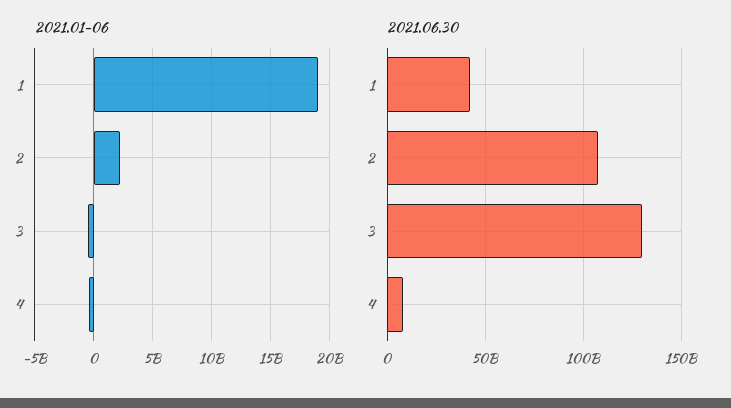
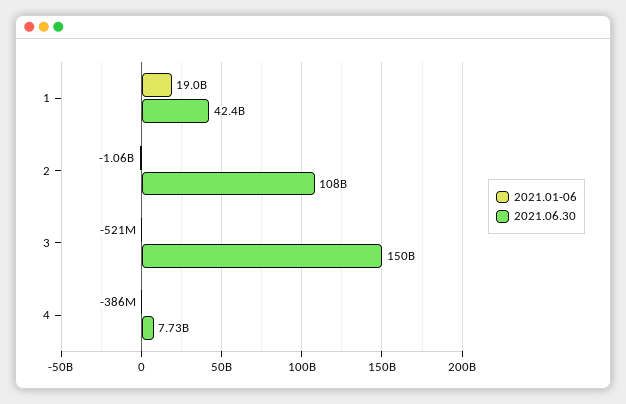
2021.01-06, 2: 2000000000 -> -1060000000
2021.06.30, 3: 130000000000 -> 150000000000

